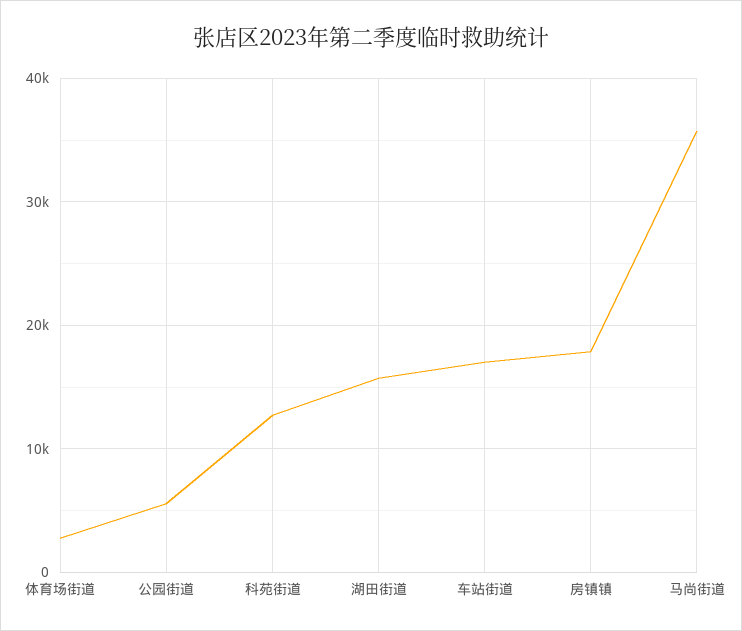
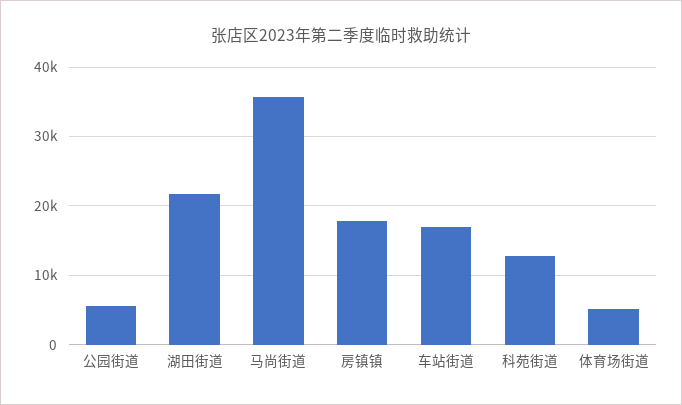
体育场街道: 3000 -> 5000
湖田街道: 16000 -> 22000

